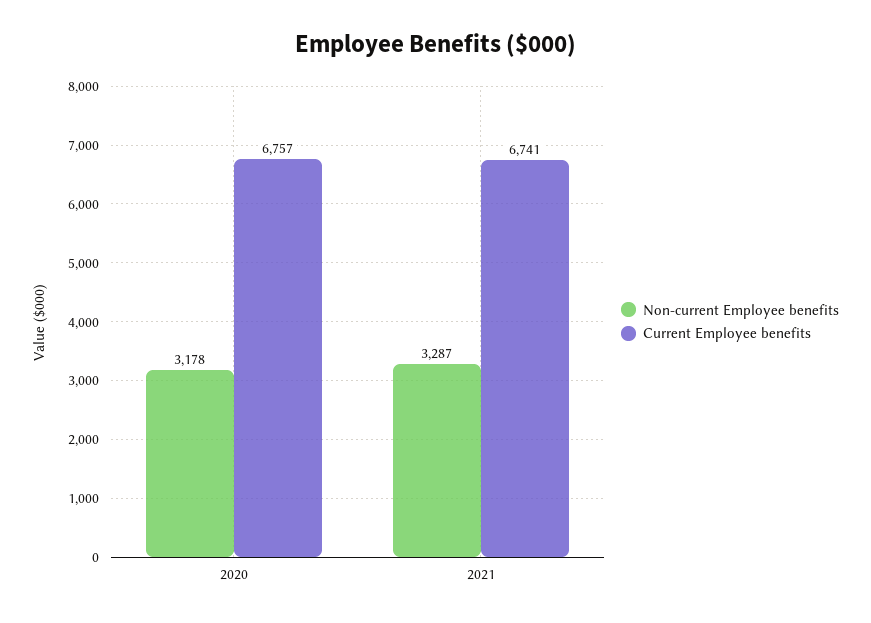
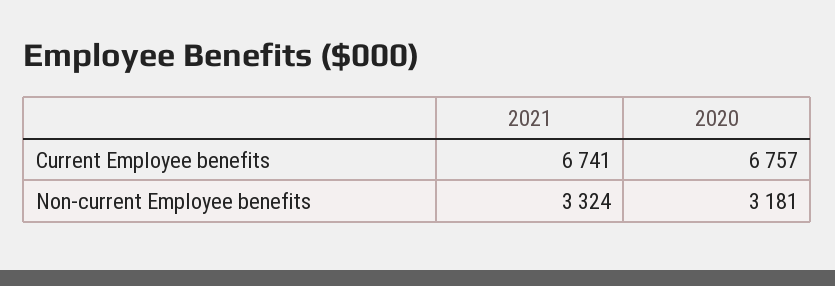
Non-current Employee benefits, 2020: 3178 -> 3181
Non-current Employee benefits, 2021: 3287 -> 3324

